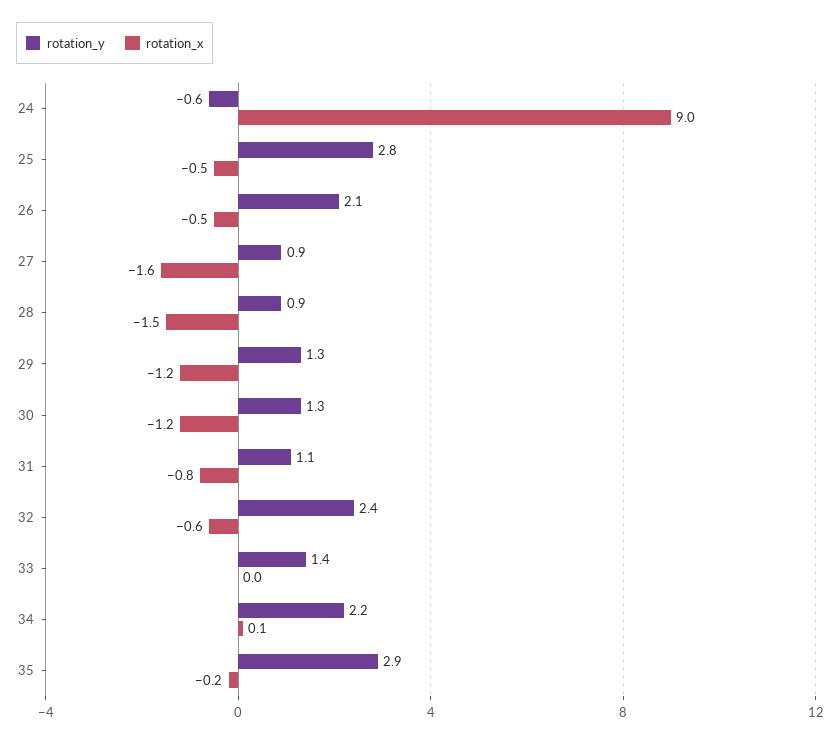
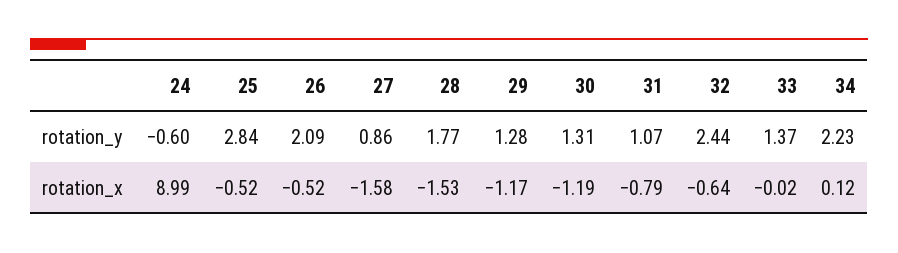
rotation_y, 28: 0.9 -> 1.77
rotation_y, 35: 2.9 -> none
rotation_x, 35: -0.2 -> none

